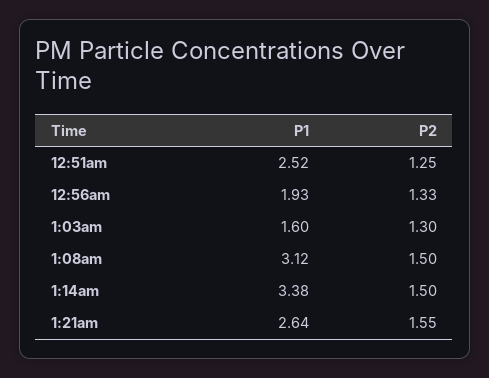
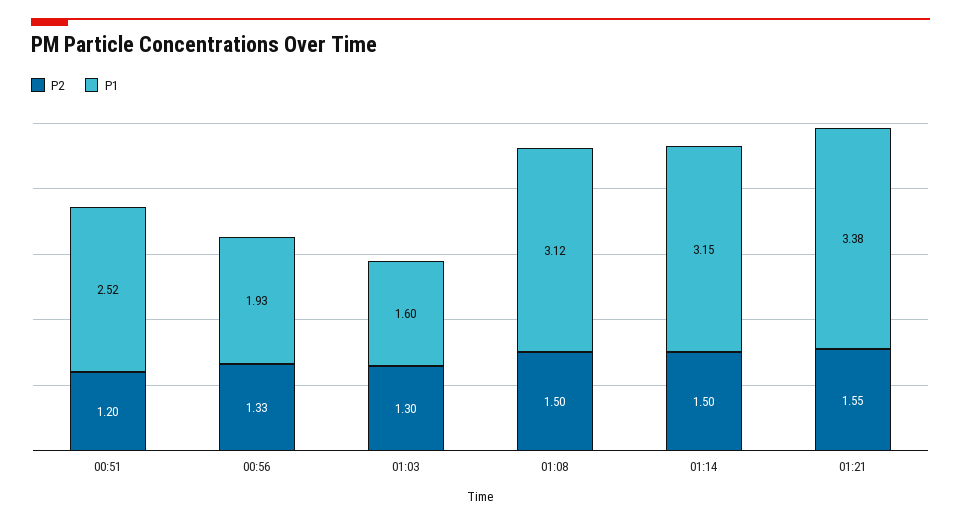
P2, 12:51am: 1.25 -> 1.2
P1, 1:14am: 3.38 -> 3.15
P1, 1:21am: 2.64 -> 3.38

